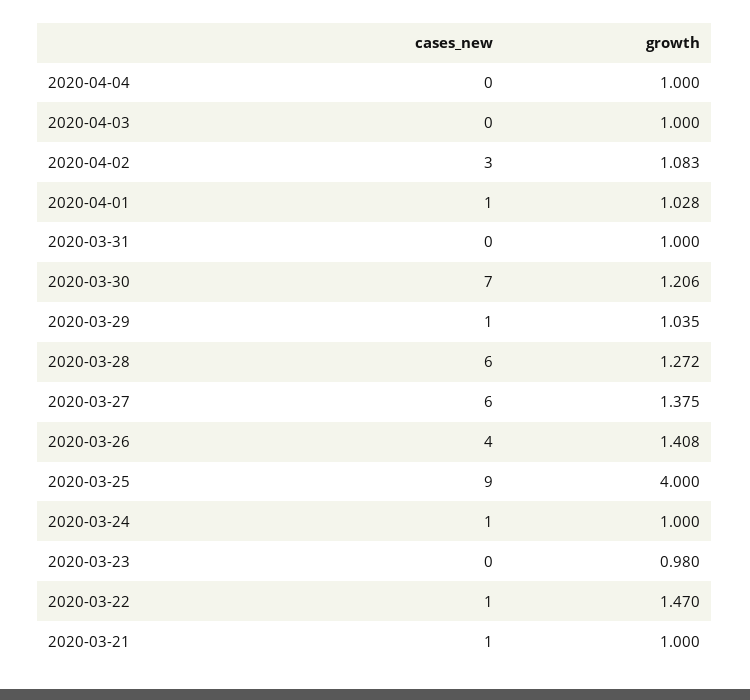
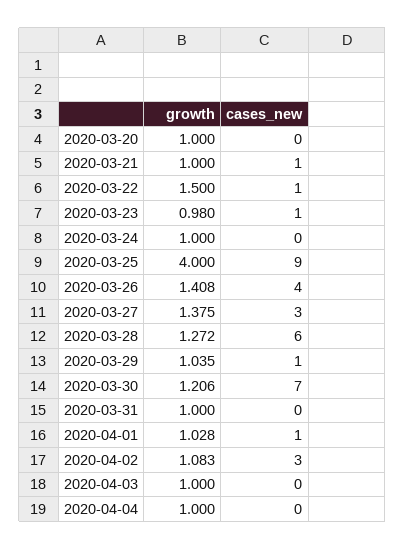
cases_new, 2020-03-27: 6 -> 3
cases_new, 2020-03-24: 1 -> 0
cases_new, 2020-03-23: 0 -> 1
growth, 2020-03-22: 1.47 -> 1.5
growth, 2020-03-20: none -> 1
cases_new, 2020-03-20: none -> 0

